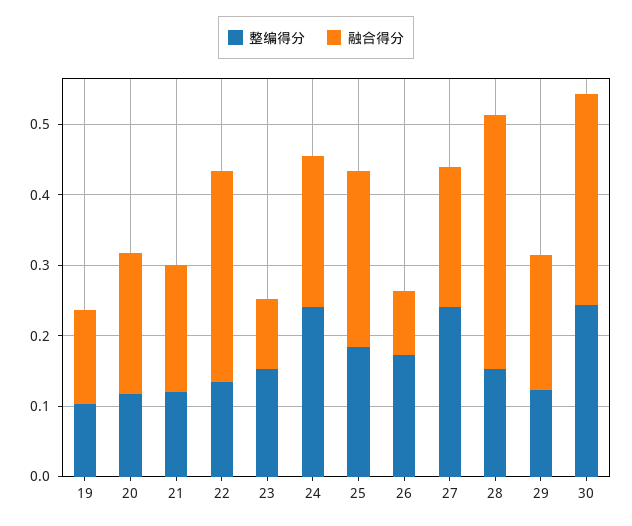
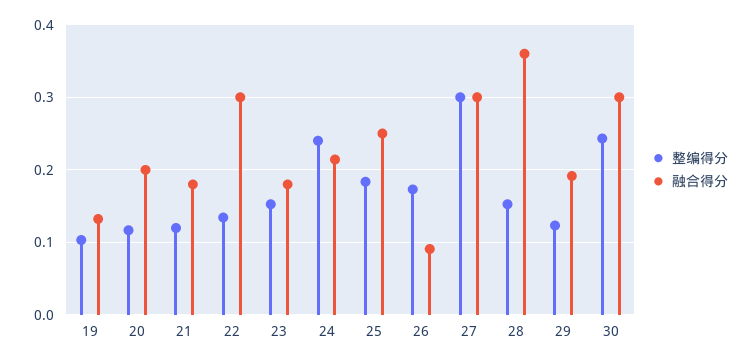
融合得分, 23: 0.1 -> 0.18
整编得分, 27: 0.24 -> 0.3
融合得分, 27: 0.2 -> 0.3

